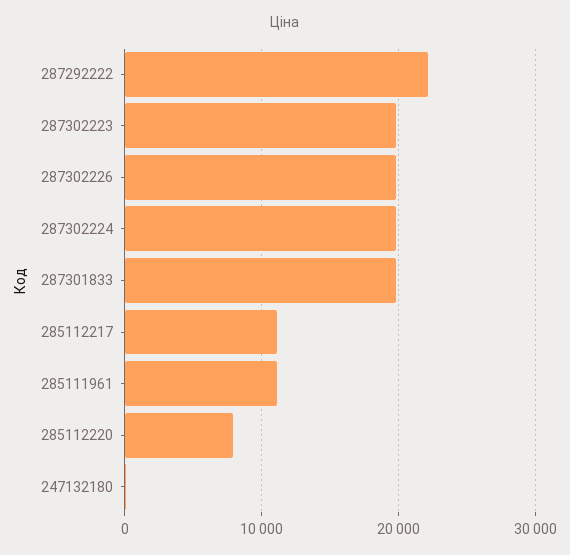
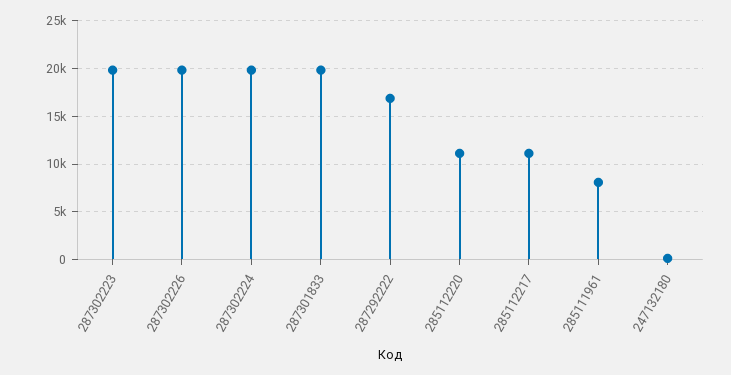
287292222: 22000 -> 17000
285111961: 11000 -> 8000
285112220: 8000 -> 11000

